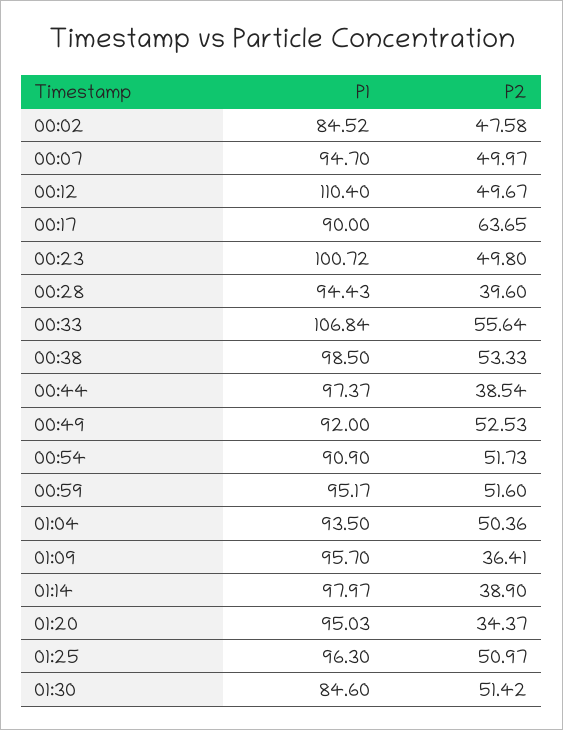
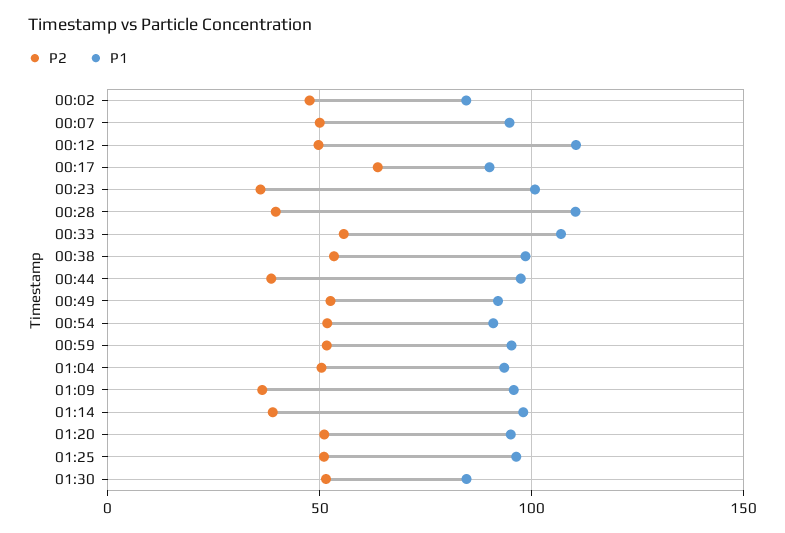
P2, 00:23: 49.8 -> 35
P1, 00:28: 94.43 -> 110
P2, 01:20: 34.37 -> 50

